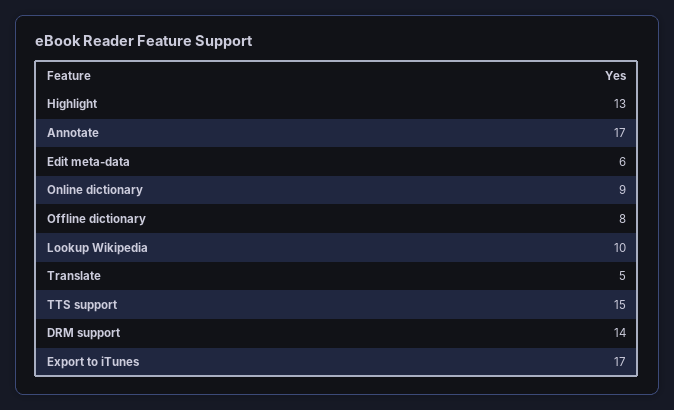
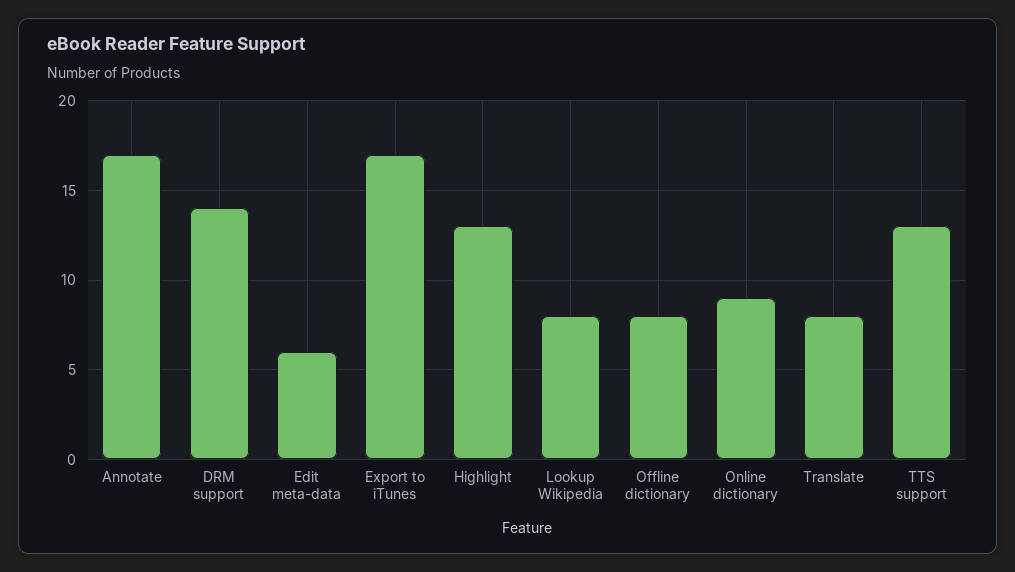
Lookup Wikipedia: 10 -> 8
Translate: 5 -> 8
TTS support: 15 -> 13

